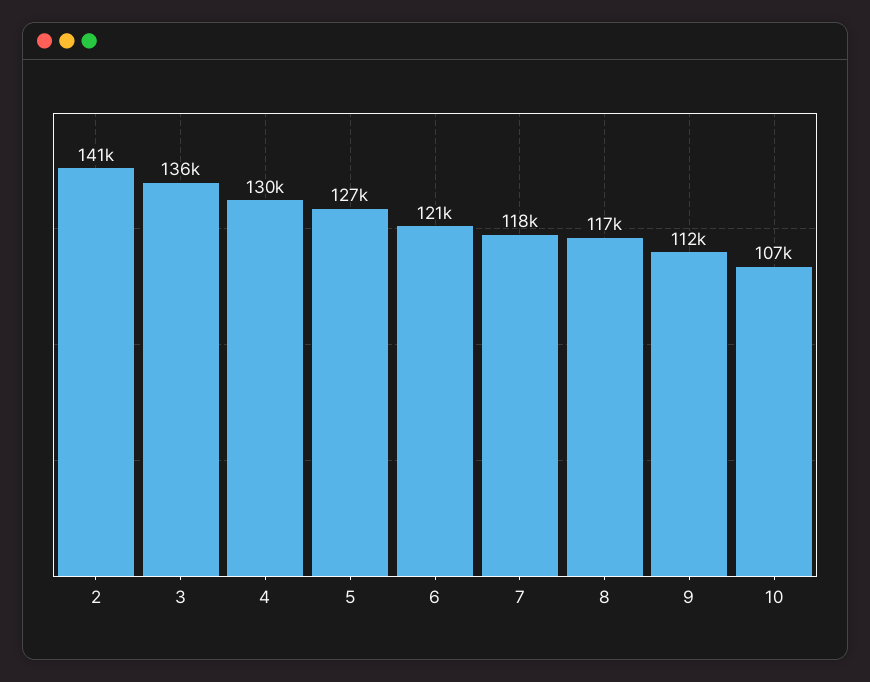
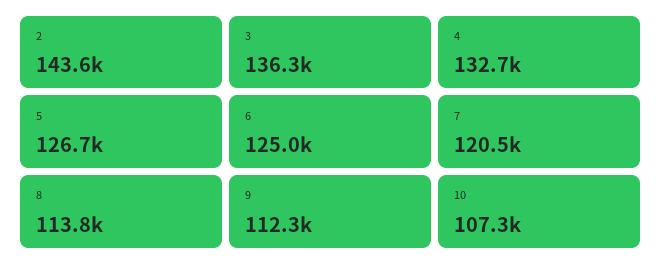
2: 141000 -> 143600
4: 130000 -> 132700
6: 121000 -> 125000
7: 118000 -> 120500
8: 117000 -> 113800

